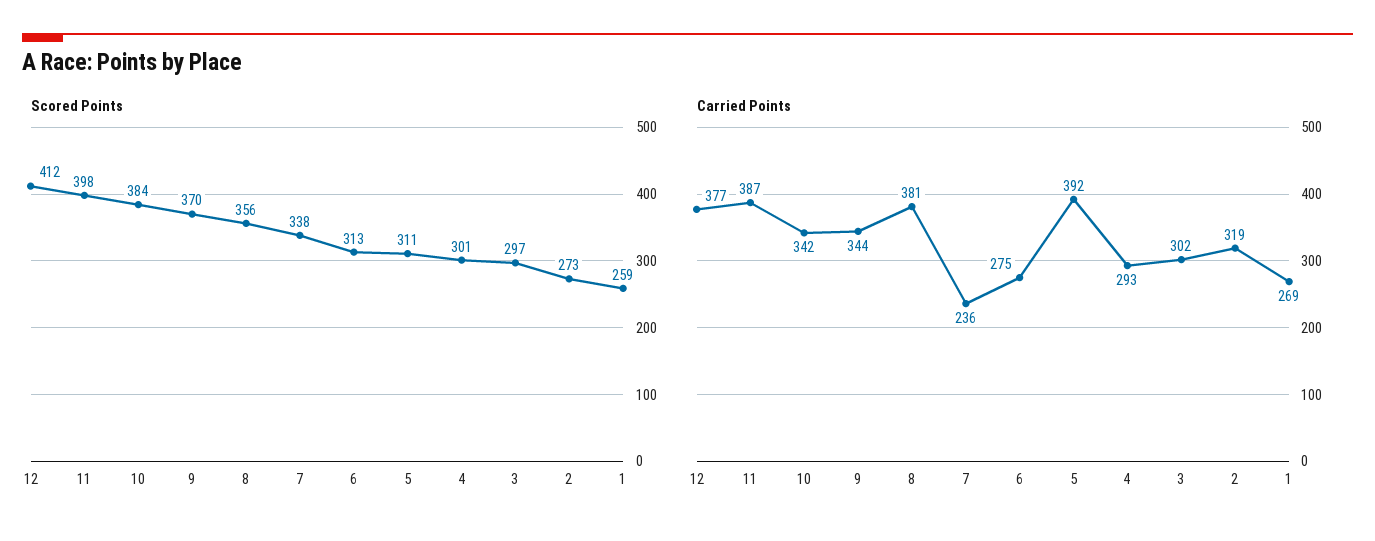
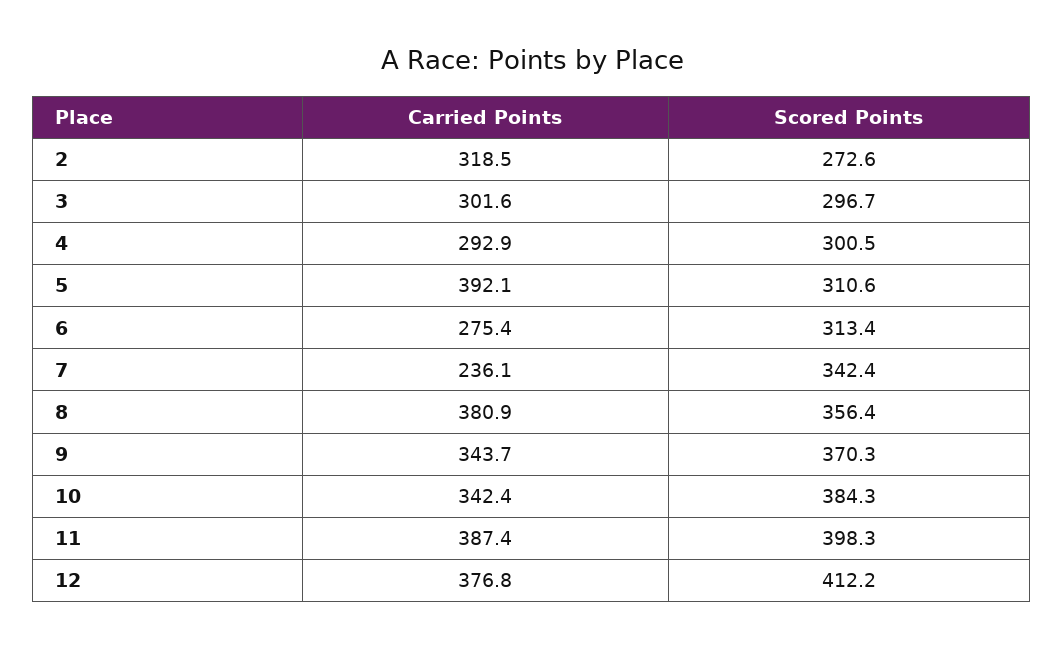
Scored Points, 7: 338 -> 342.4
Scored Points, 1: 259 -> none
Carried Points, 1: 269 -> none

